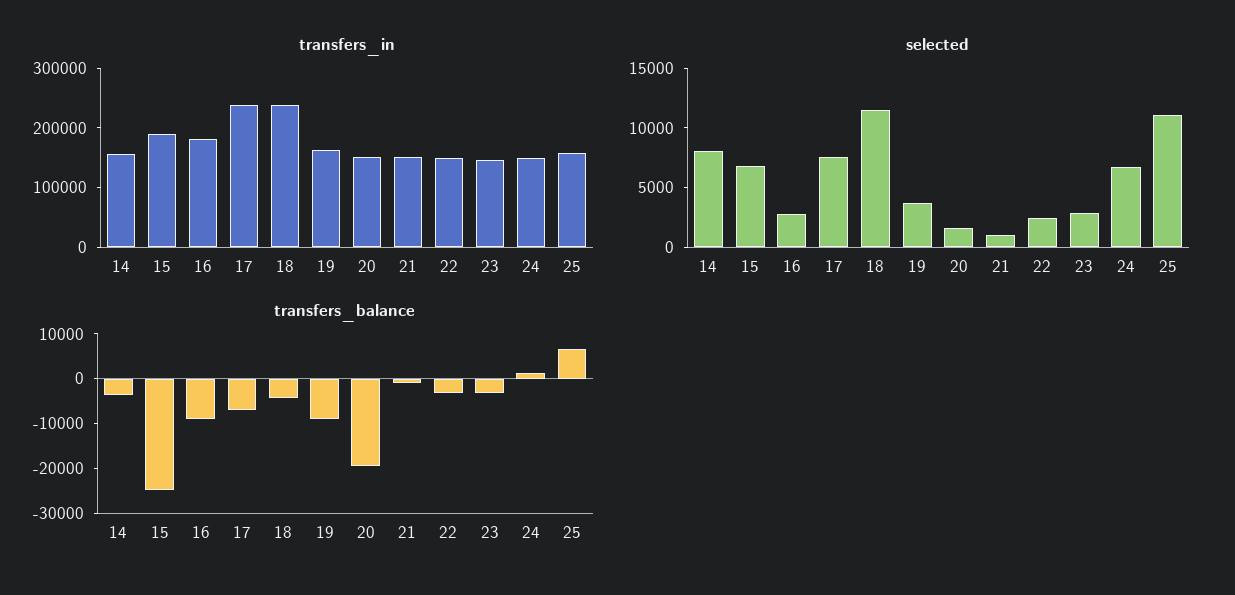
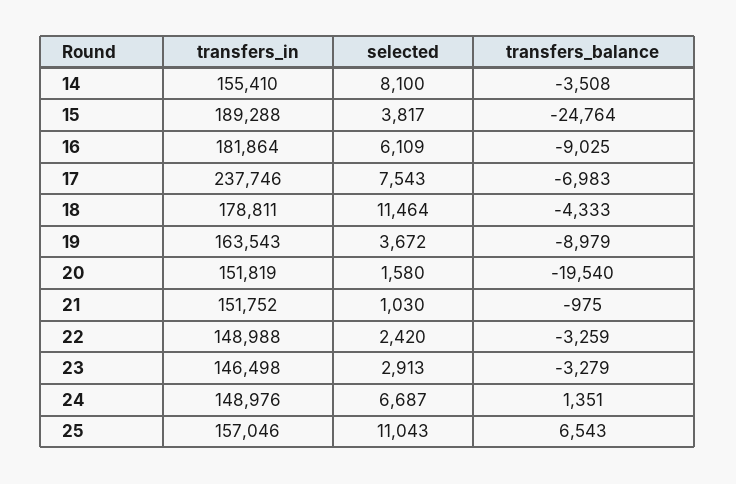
transfers_in, 18: 240000 -> 178811
selected, 15: 7000 -> 3817
selected, 16: 3000 -> 6109

